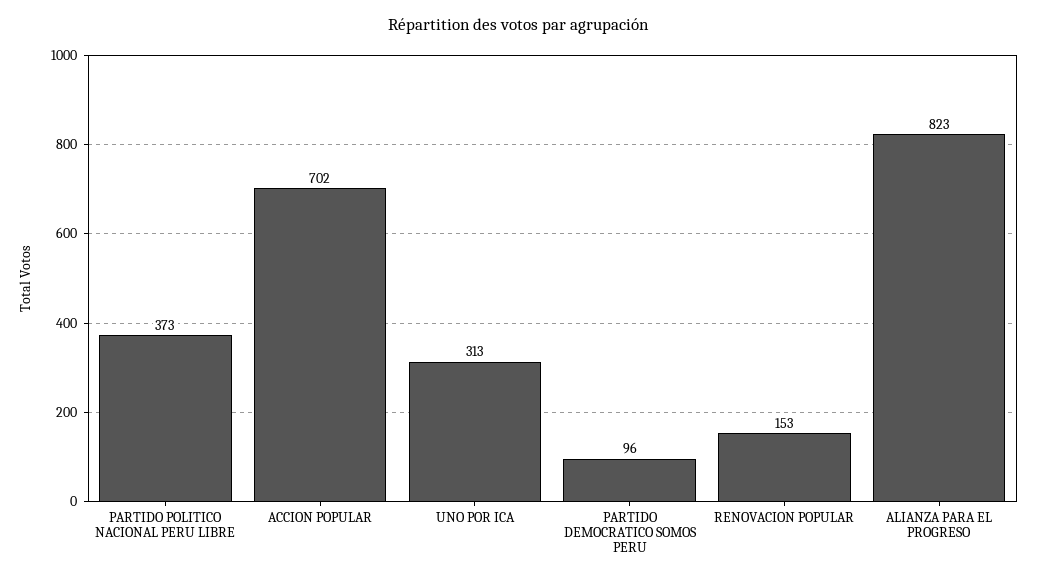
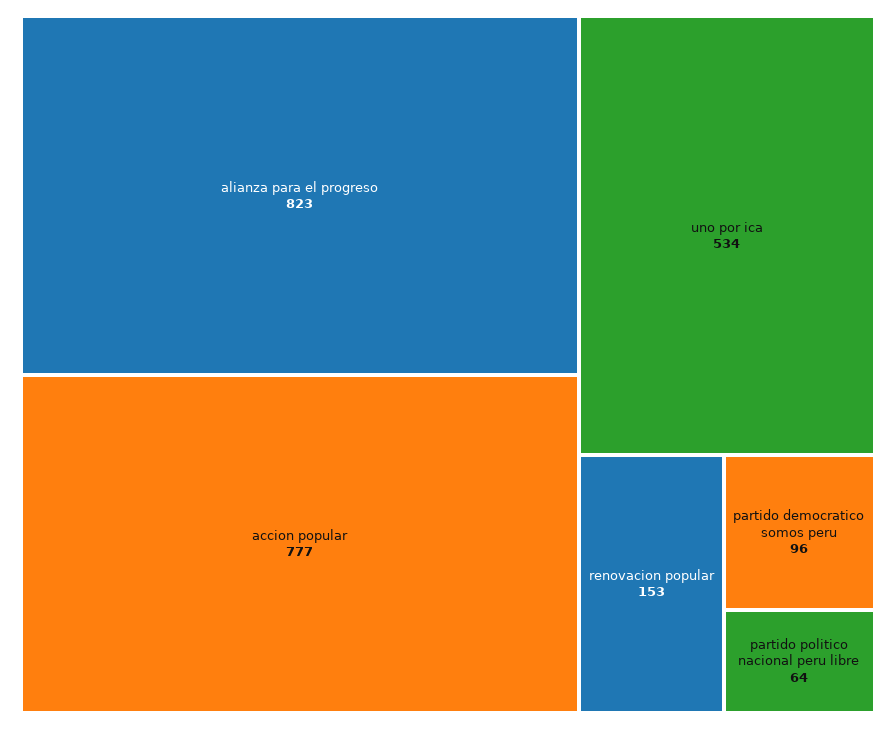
PARTIDO POLITICO NACIONAL PERU LIBRE: 373 -> 64
ACCION POPULAR: 702 -> 777
UNO POR ICA: 313 -> 534

